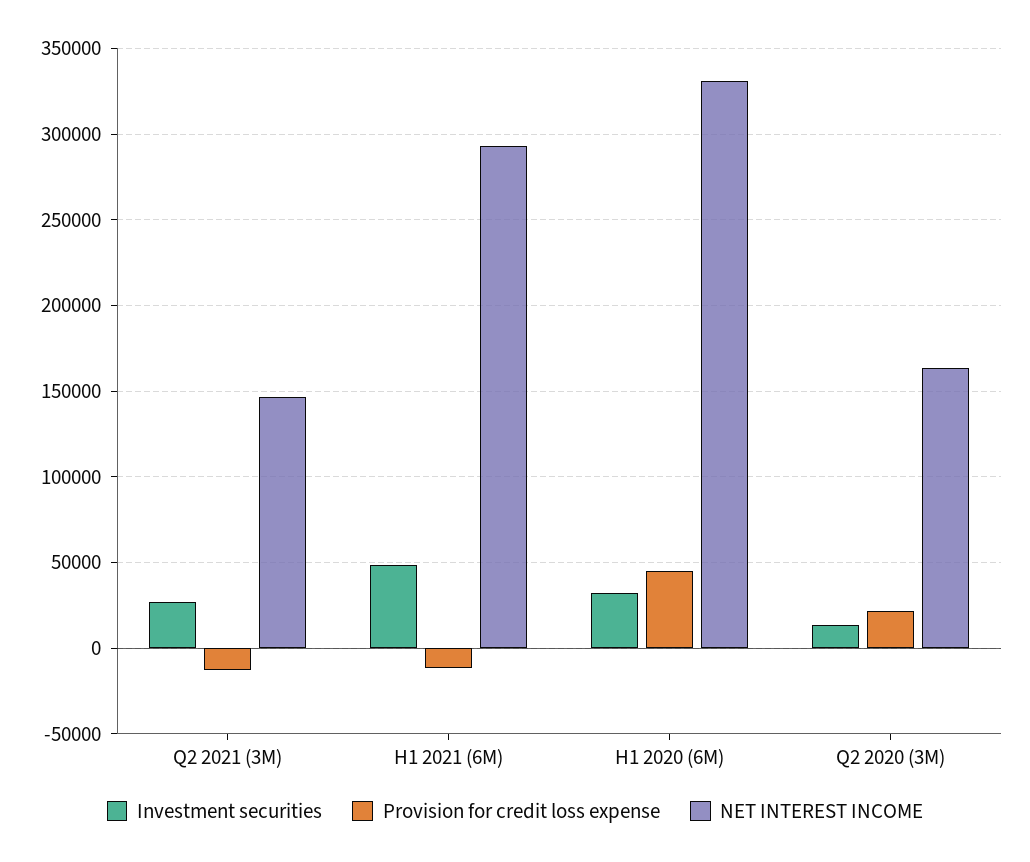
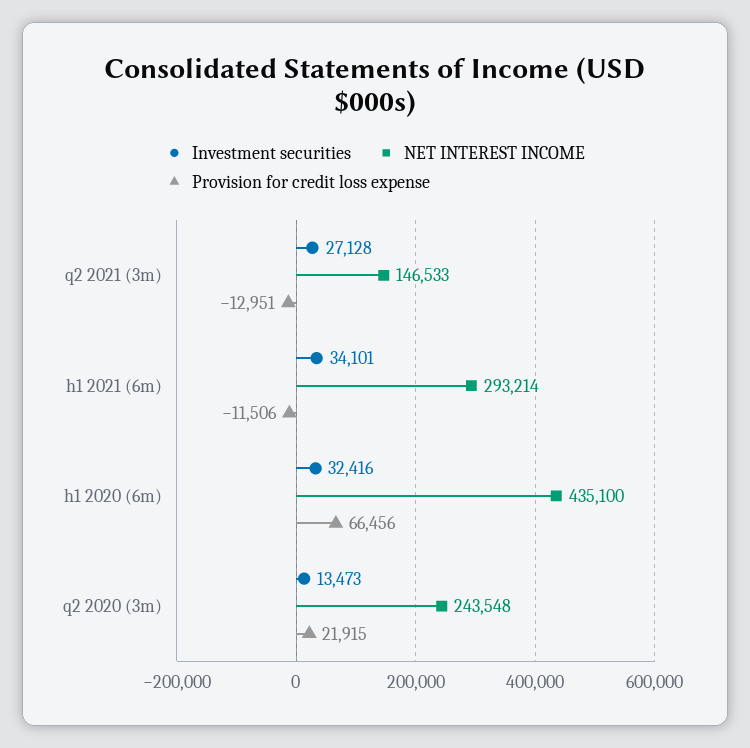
Investment securities, H1 2021 (6M): 50000 -> 34101
Provision for credit loss expense, H1 2020 (6M): 45000 -> 66456
NET INTEREST INCOME, H1 2020 (6M): 330000 -> 435100
NET INTEREST INCOME, Q2 2020 (3M): 165000 -> 243548

